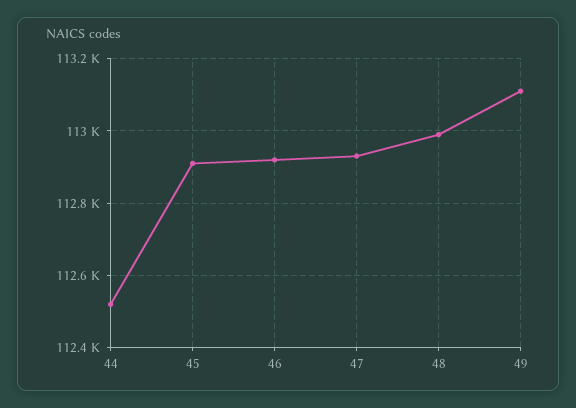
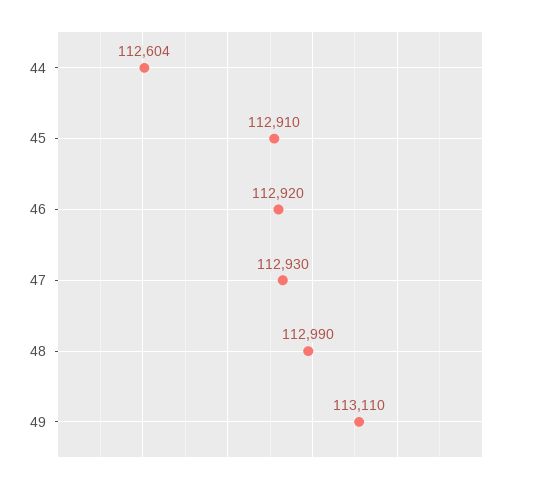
44: 112520 -> 112604

